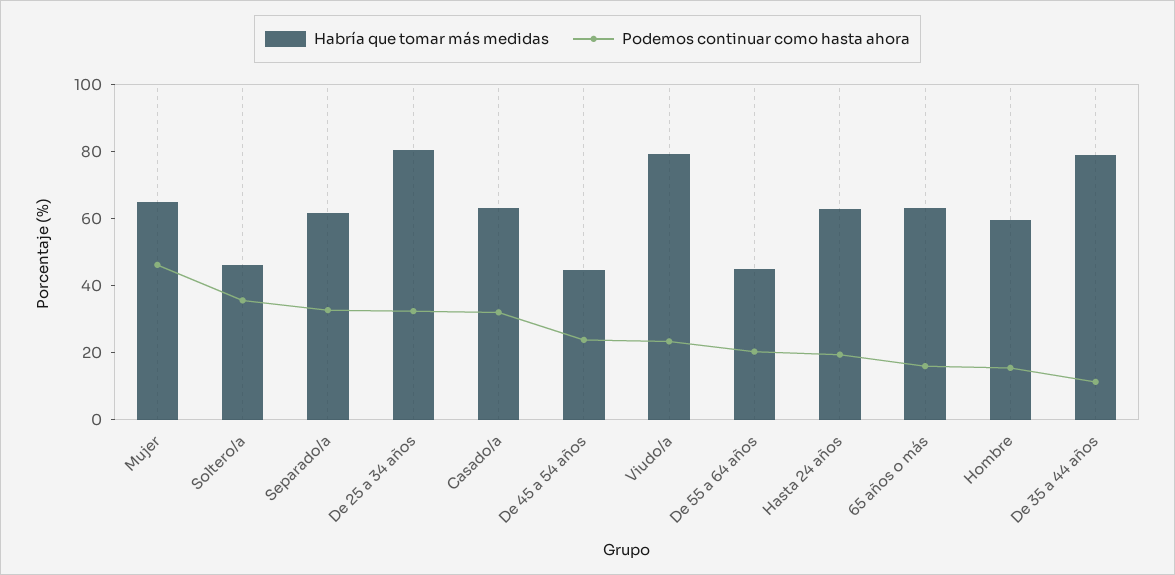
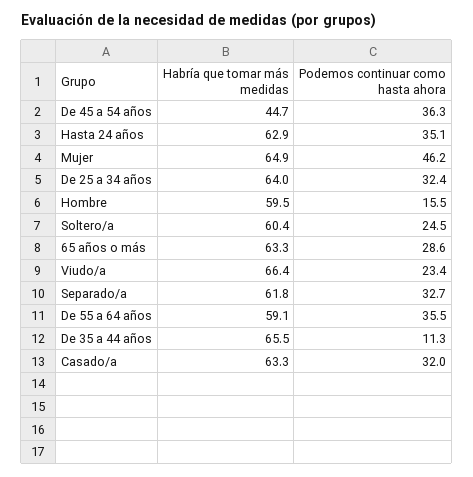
Habría que tomar más medidas, Soltero/a: 45 -> 60.4
Podemos continuar como hasta ahora, Soltero/a: 35 -> 24.5
Habría que tomar más medidas, De 25 a 34 años: 80 -> 64
Podemos continuar como hasta ahora, De 45 a 54 años: 25 -> 36.3
Habría que tomar más medidas, Viudo/a: 80 -> 66.4
Habría que tomar más medidas, De 55 a 64 años: 45 -> 59.1
Podemos continuar como hasta ahora, De 55 a 64 años: 20 -> 35.5
Podemos continuar como hasta ahora, Hasta 24 años: 20 -> 35.1
Podemos continuar como hasta ahora, 65 años o más: 15 -> 28.6
Habría que tomar más medidas, De 35 a 44 años: 80 -> 65.5

